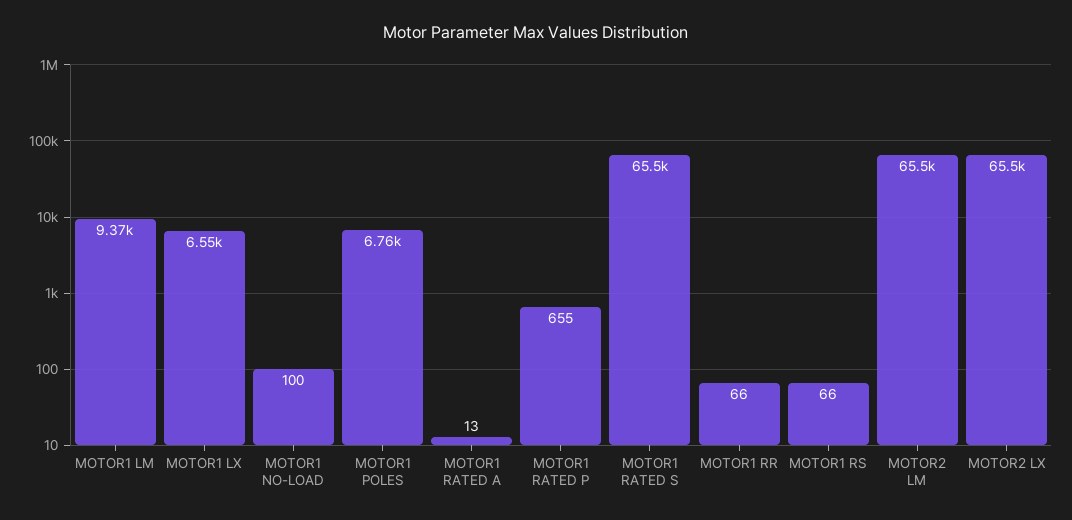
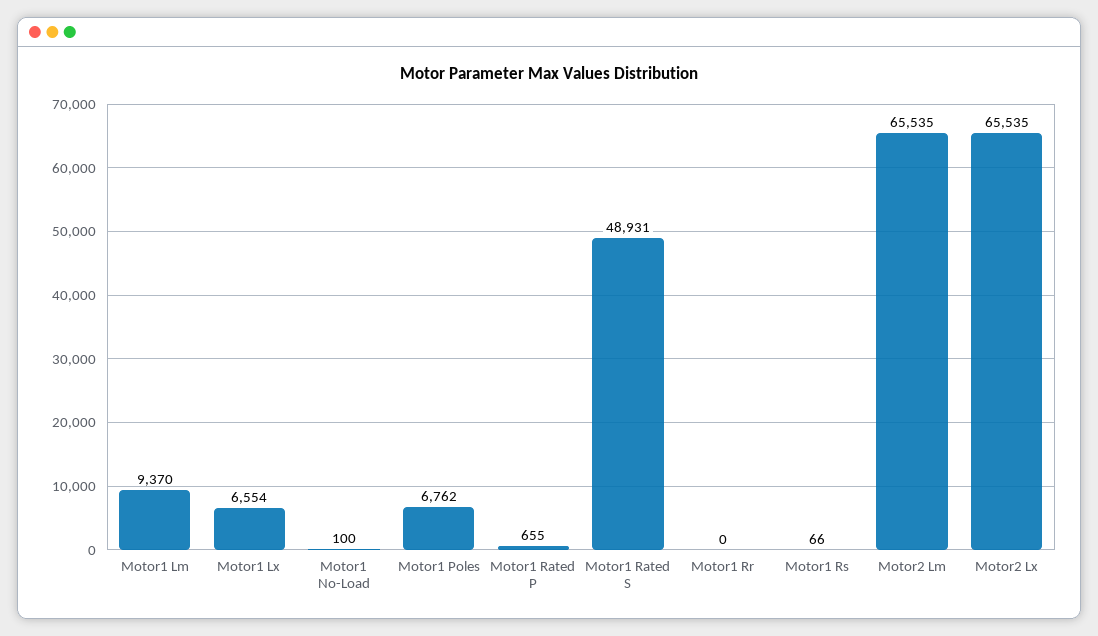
MOTOR1 RATED A: 13 -> none
MOTOR1 RATED S: 65500 -> 48931
MOTOR1 RR: 66 -> 0

